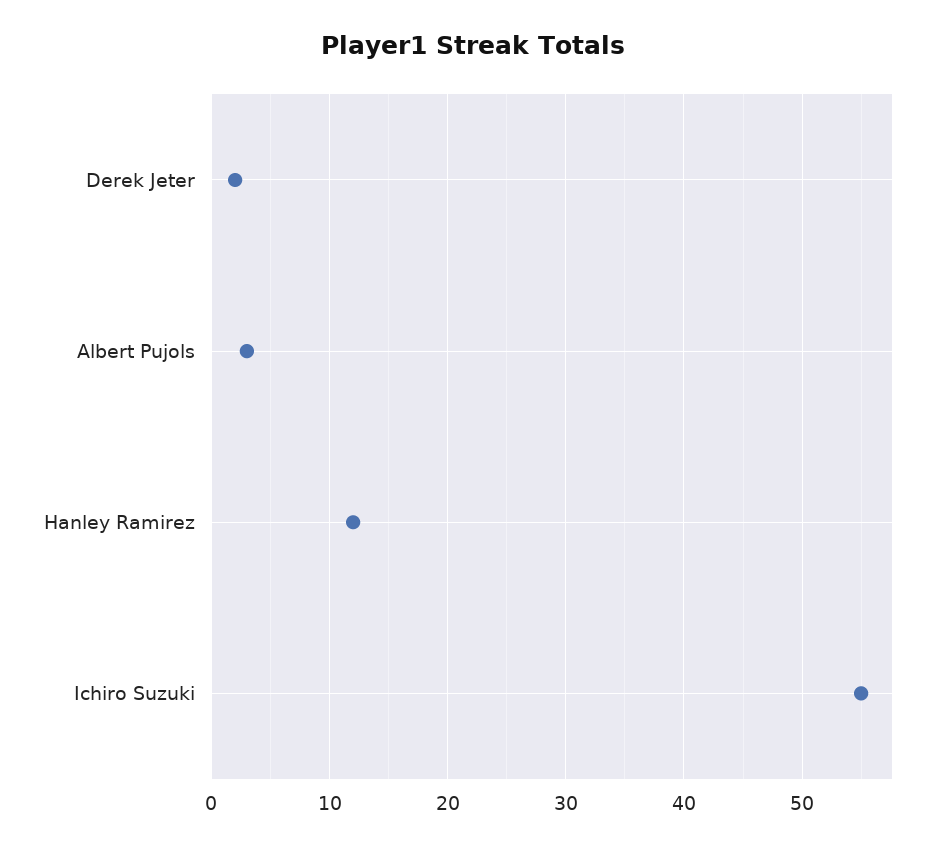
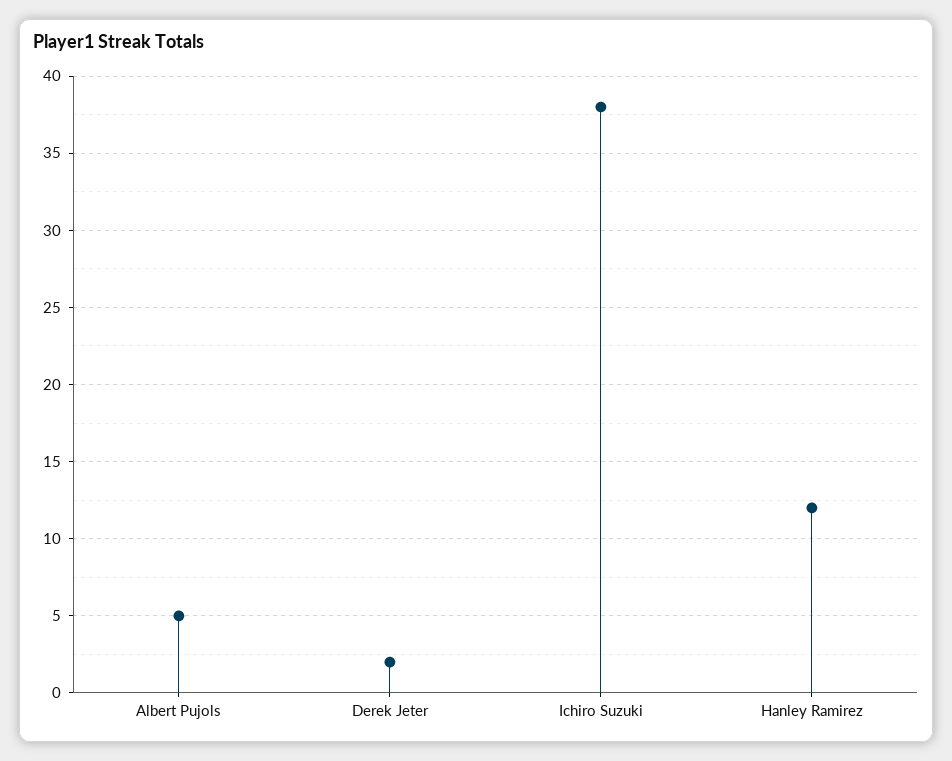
Albert Pujols: 3 -> 5
Ichiro Suzuki: 55 -> 38

